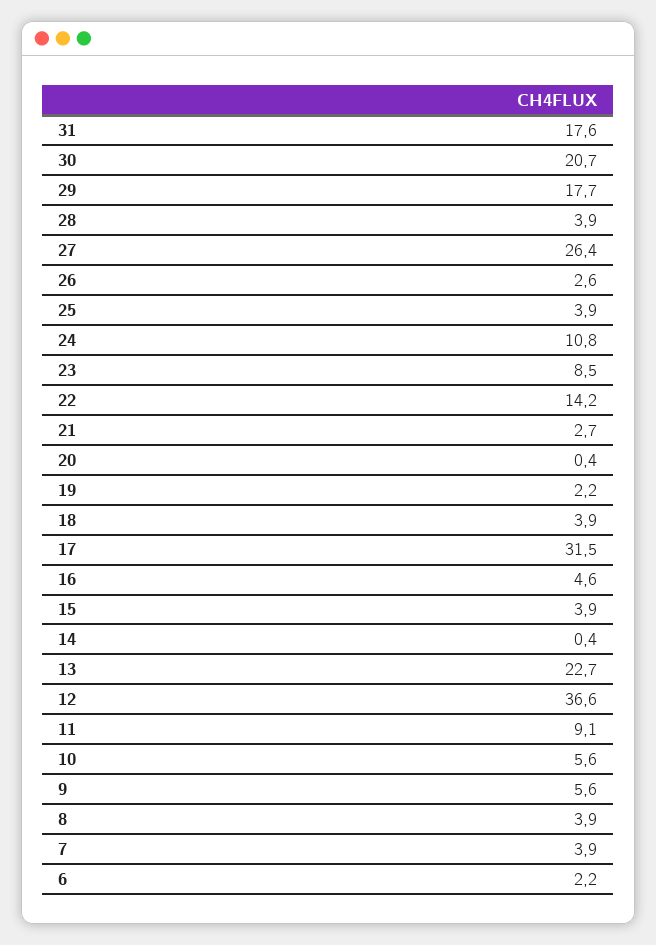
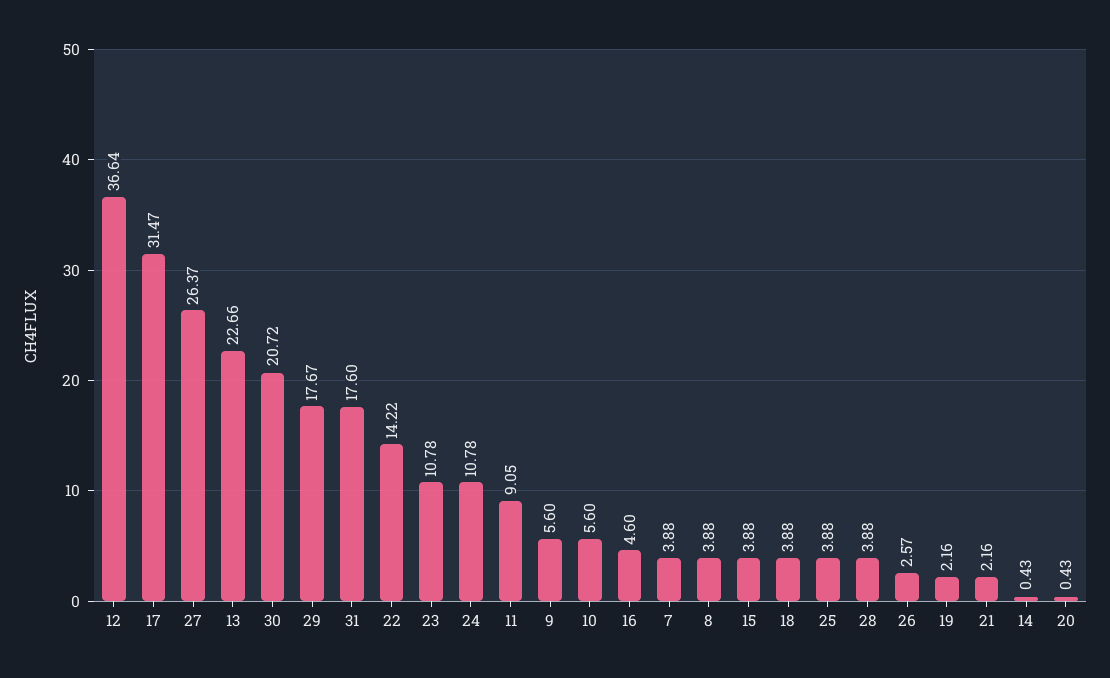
23: 8.5 -> 10.78
21: 2.7 -> 2.16
6: 2.2 -> none

